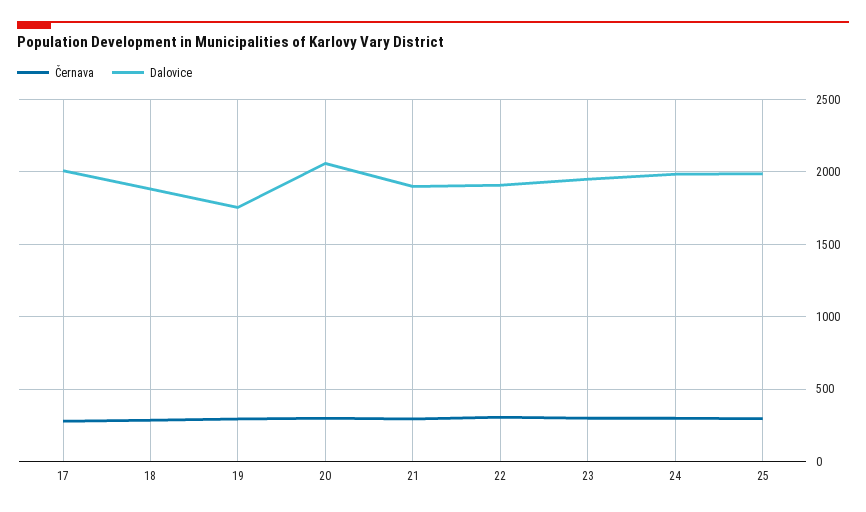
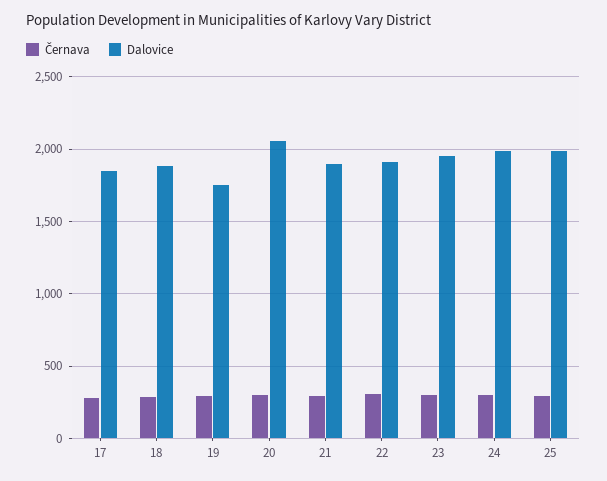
Dalovice, 17: 2000 -> 1850

